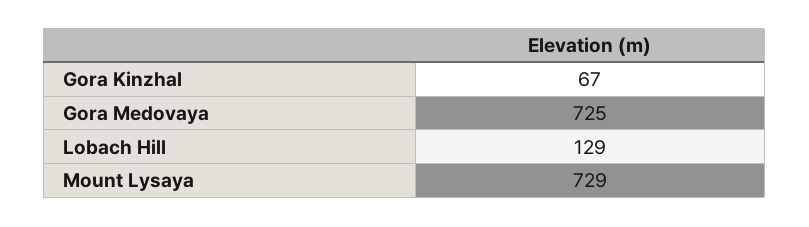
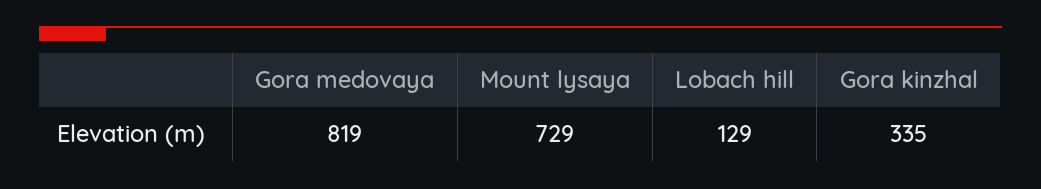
Gora Kinzhal: 67 -> 335
Gora Medovaya: 725 -> 819

